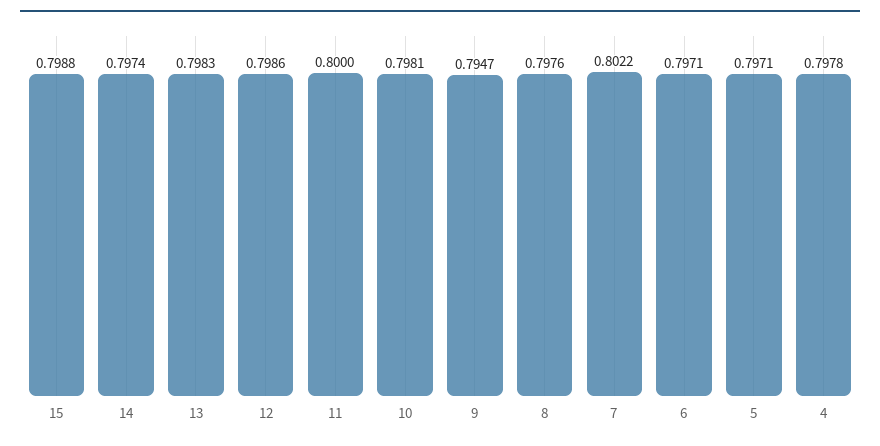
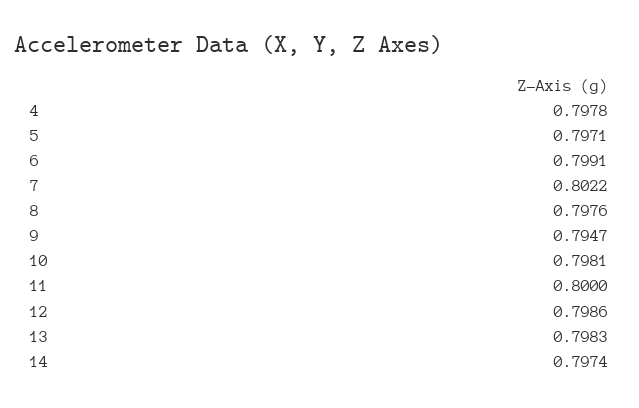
15: 0.7988 -> none
6: 0.7971 -> 0.7991

